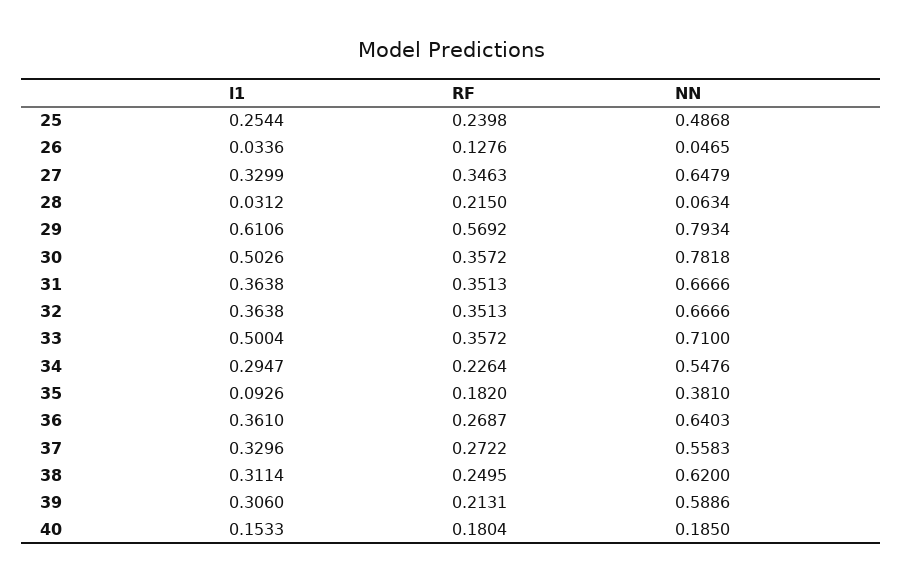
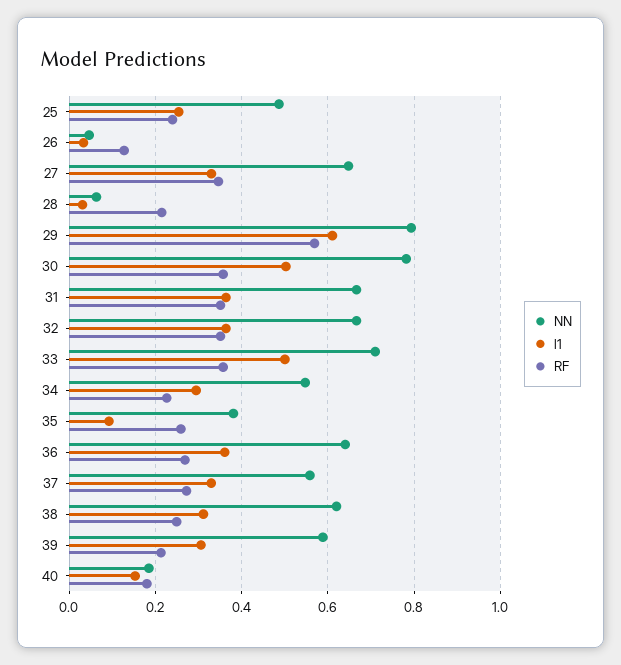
RF, 35: 0.182 -> 0.26

